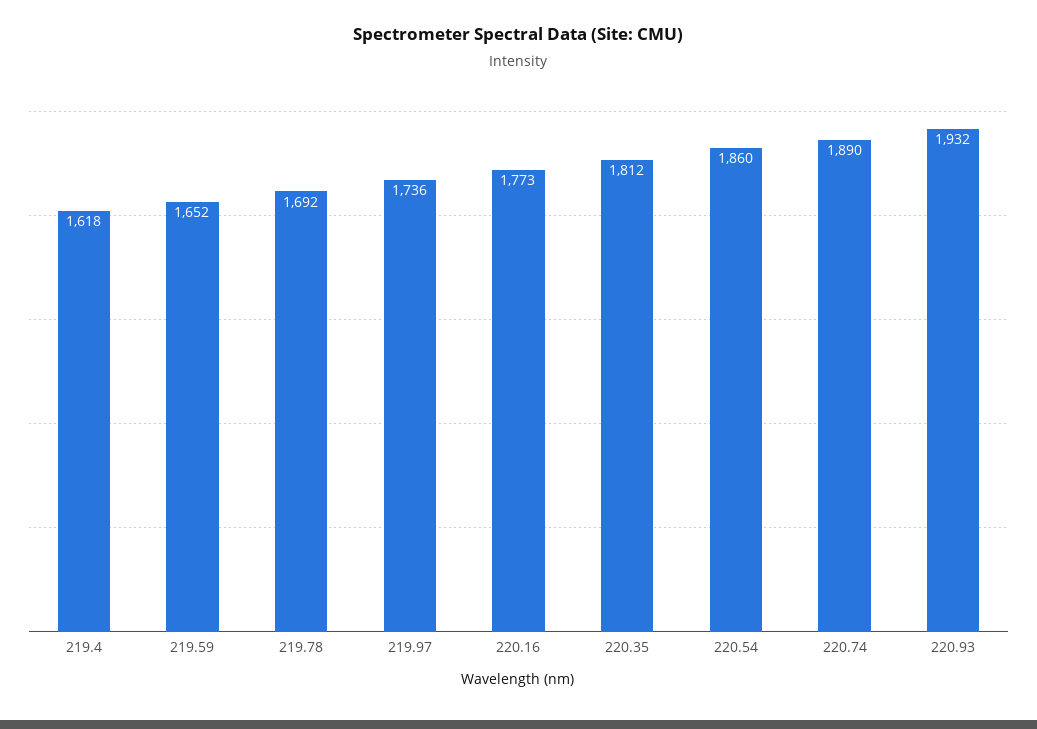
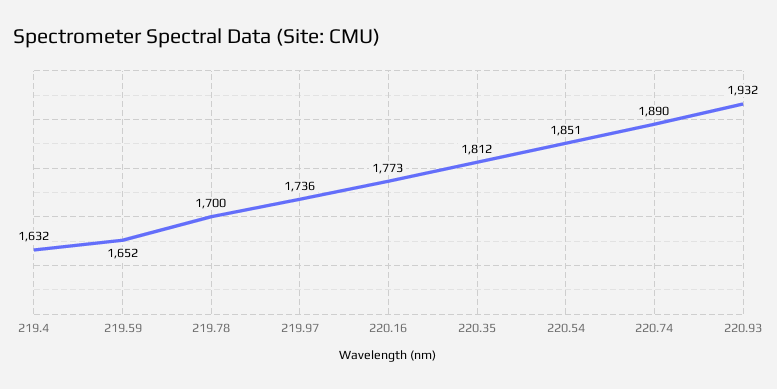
219.4: 1618 -> 1632
219.78: 1692 -> 1700
220.54: 1860 -> 1851

